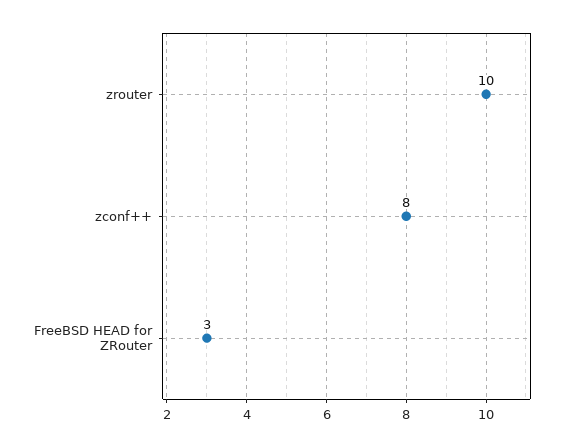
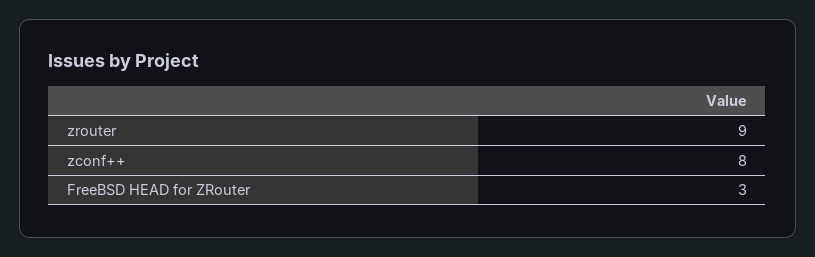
zrouter: 10 -> 9

